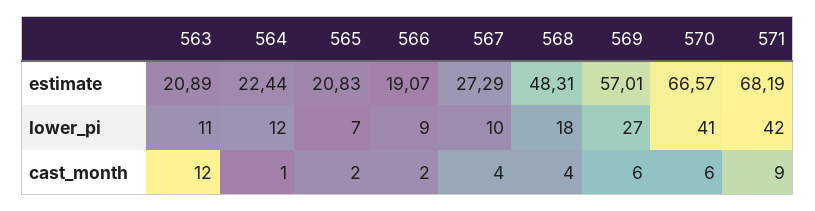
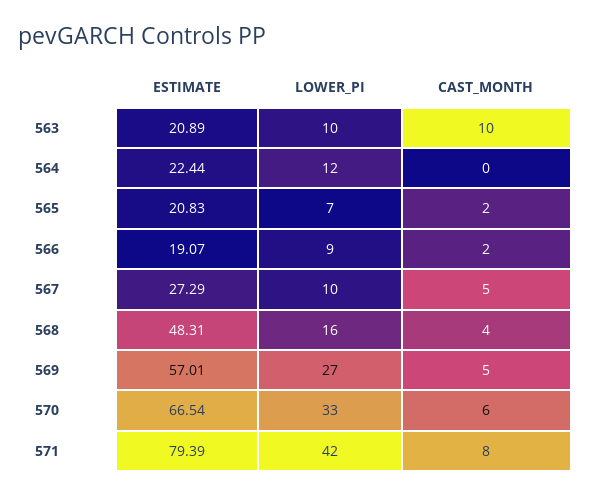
570, estimate: 66.57 -> 66.54
571, estimate: 68.19 -> 79.39
563, lower_pi: 11 -> 10
568, lower_pi: 18 -> 16
570, lower_pi: 41 -> 33
563, cast_month: 12 -> 10
564, cast_month: 1 -> 0
567, cast_month: 4 -> 5
569, cast_month: 6 -> 5
571, cast_month: 9 -> 8

